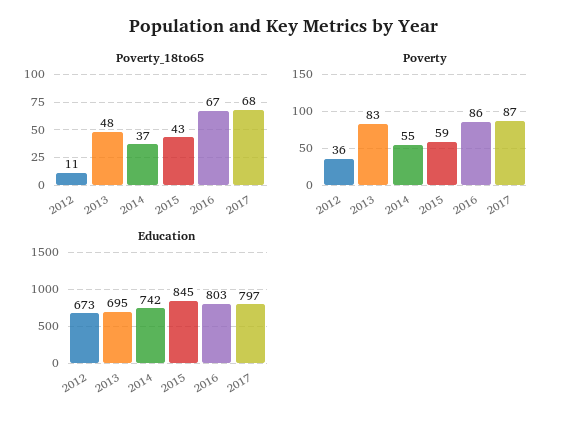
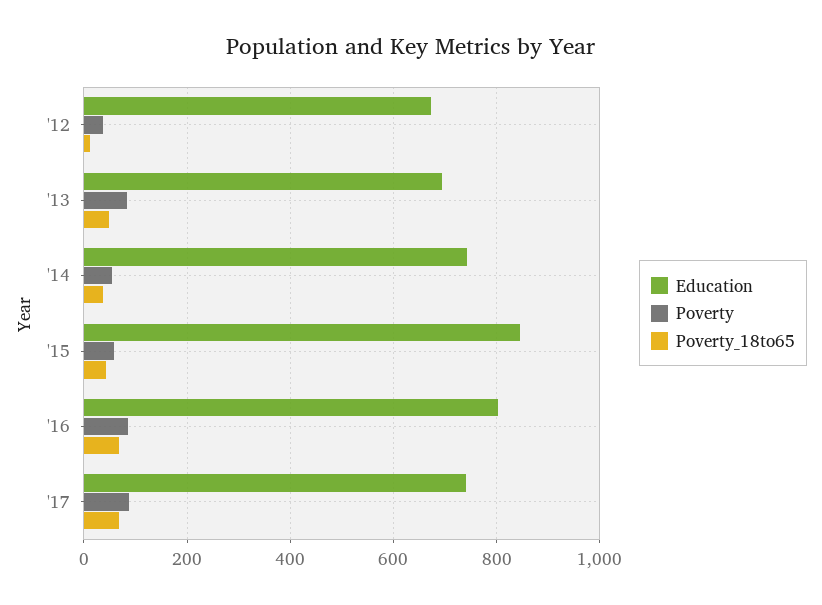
Education, 2017: 797 -> 740

